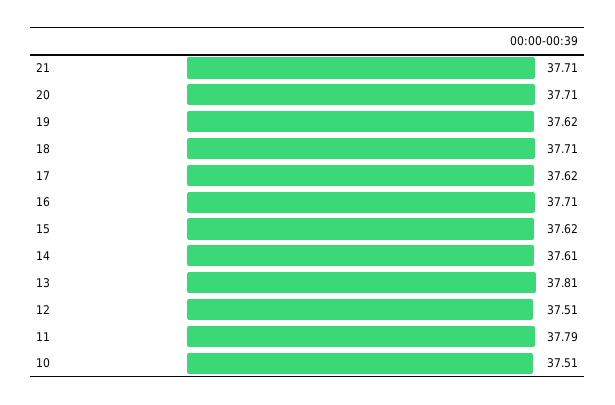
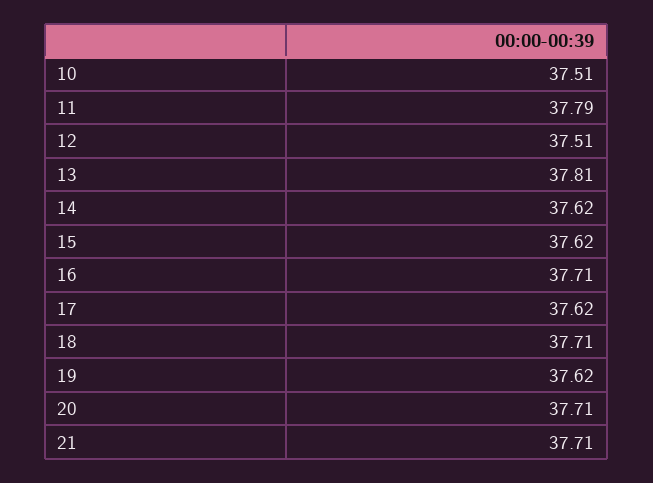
14: 37.61 -> 37.62

